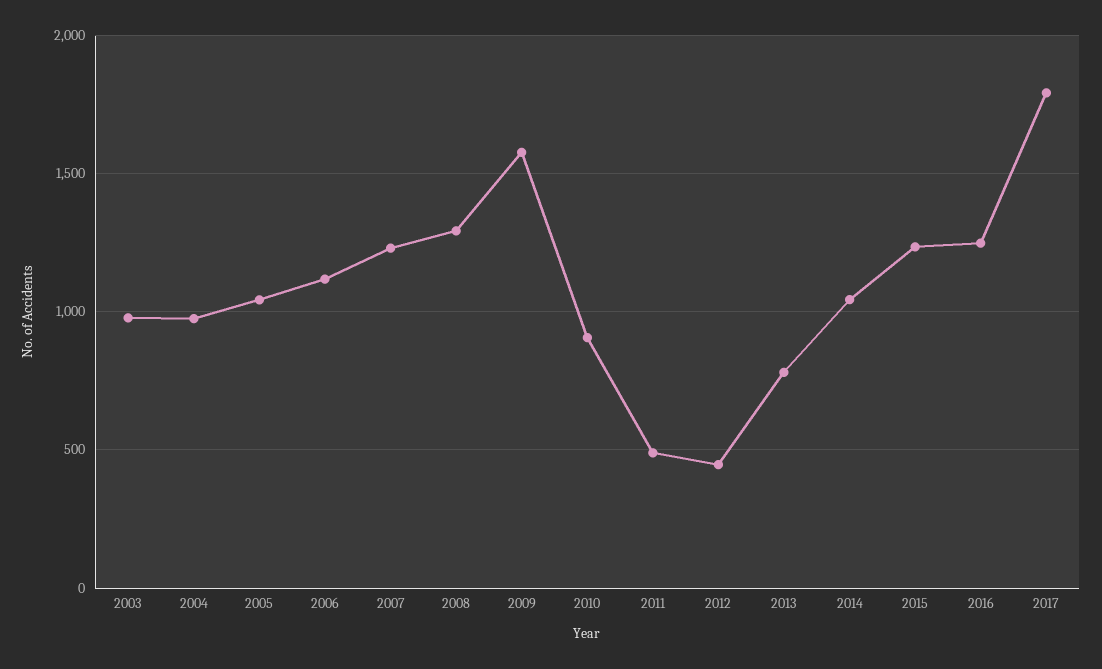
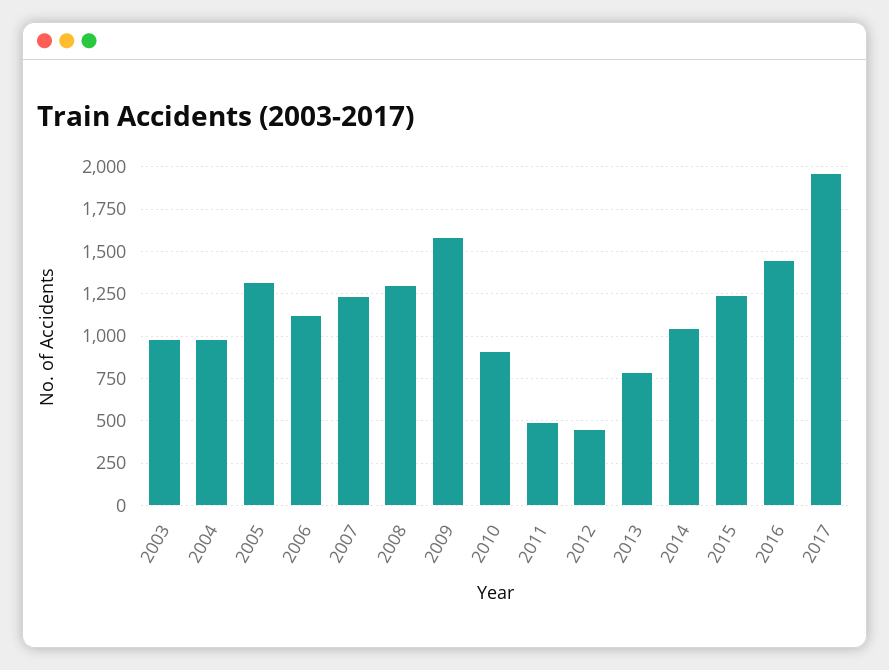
2005: 1050 -> 1300
2016: 1250 -> 1450
2017: 1800 -> 1950

